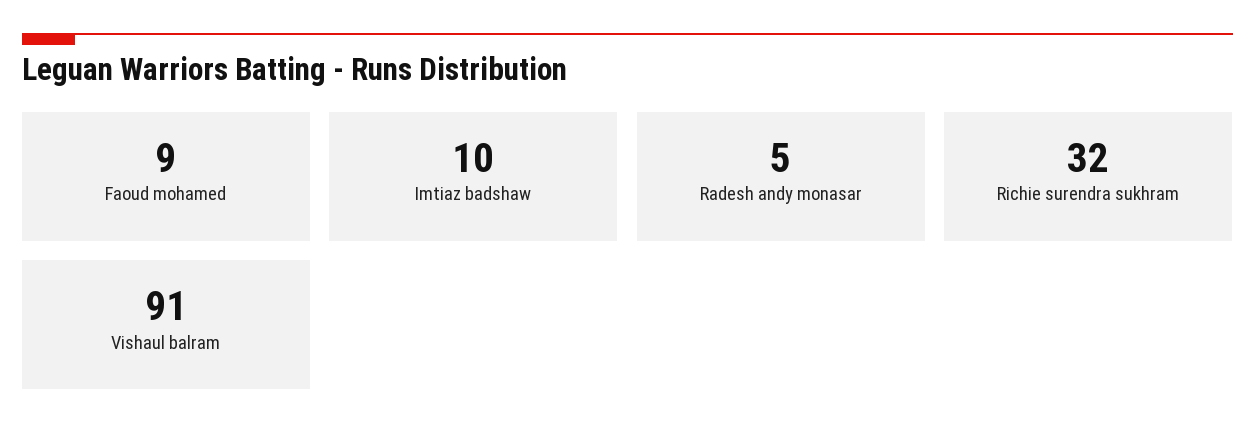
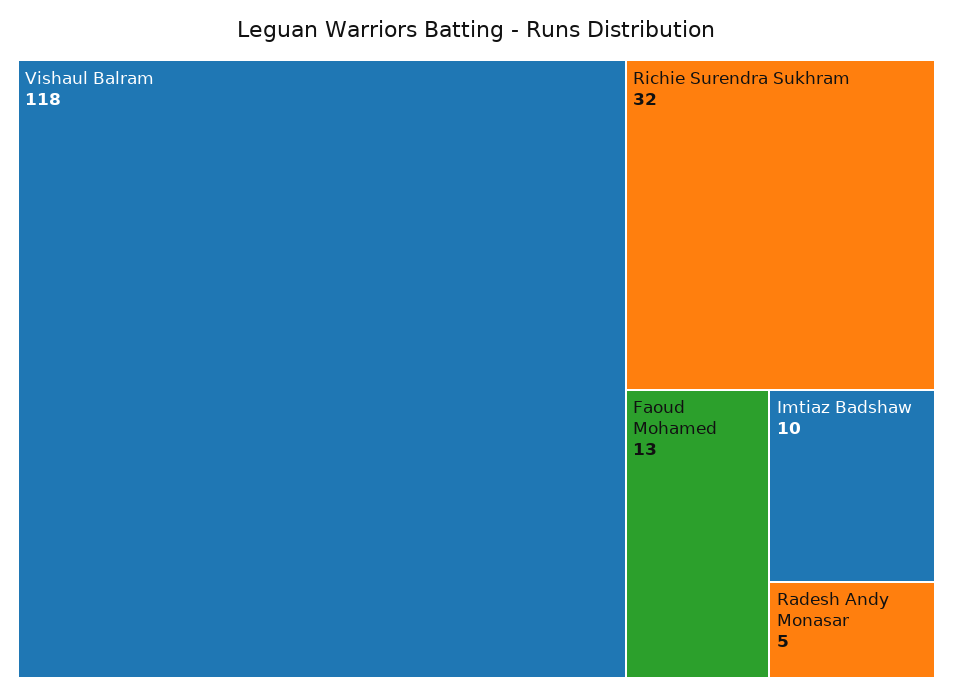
Faoud mohamed: 9 -> 13
Vishaul balram: 91 -> 118

